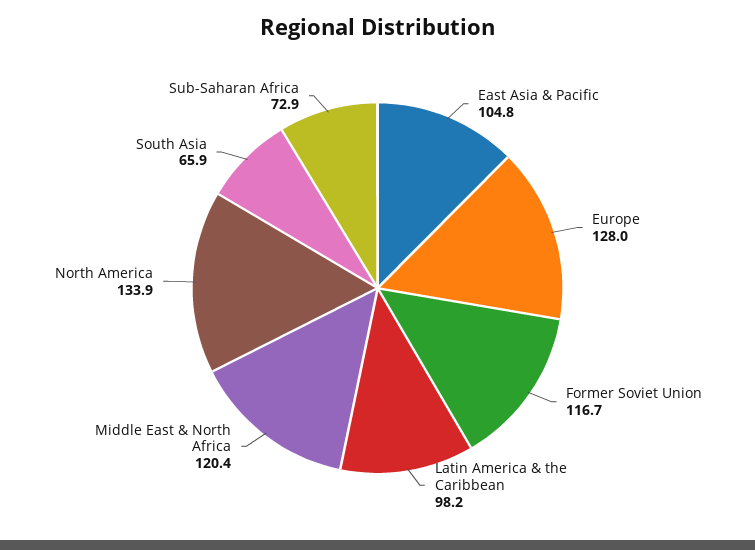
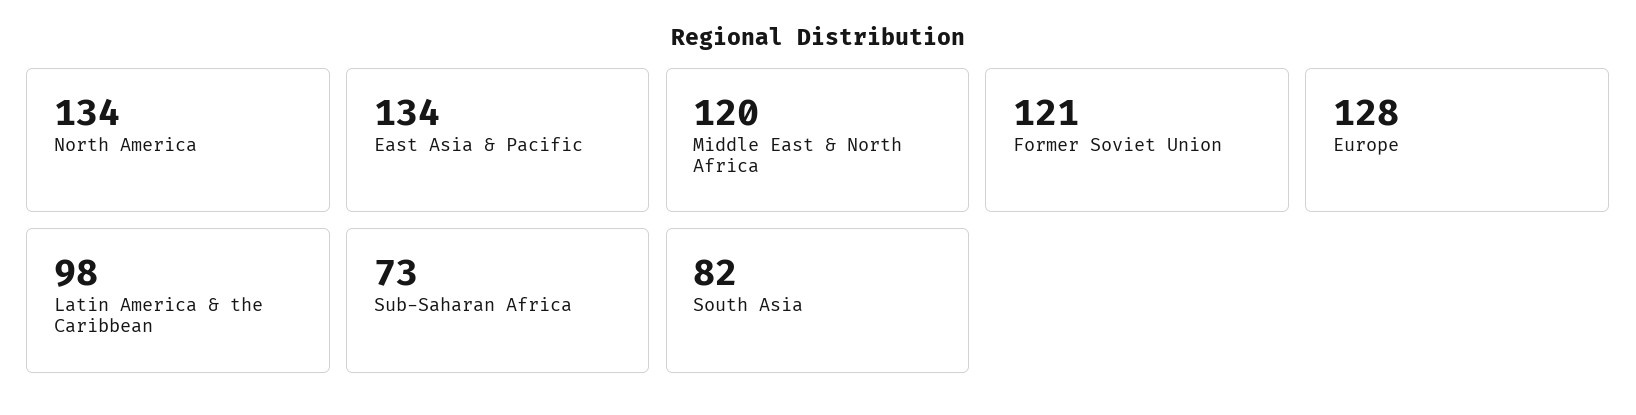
East Asia & Pacific: 104.8 -> 134
Former Soviet Union: 116.7 -> 121
South Asia: 65.9 -> 82

